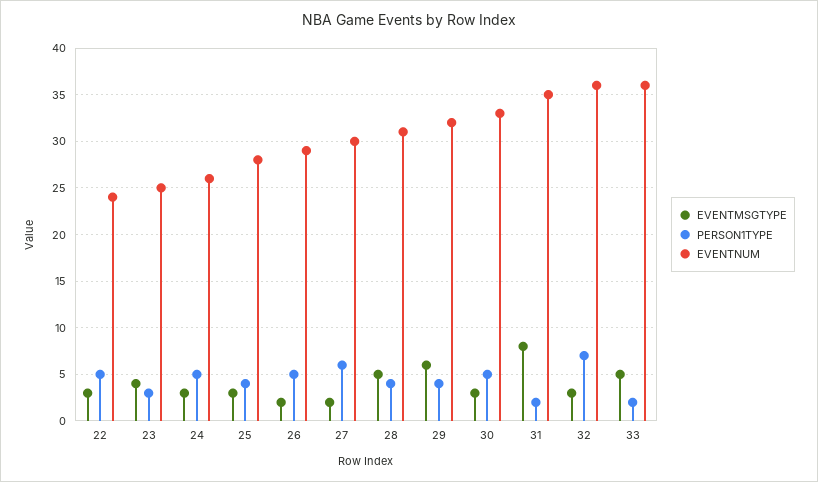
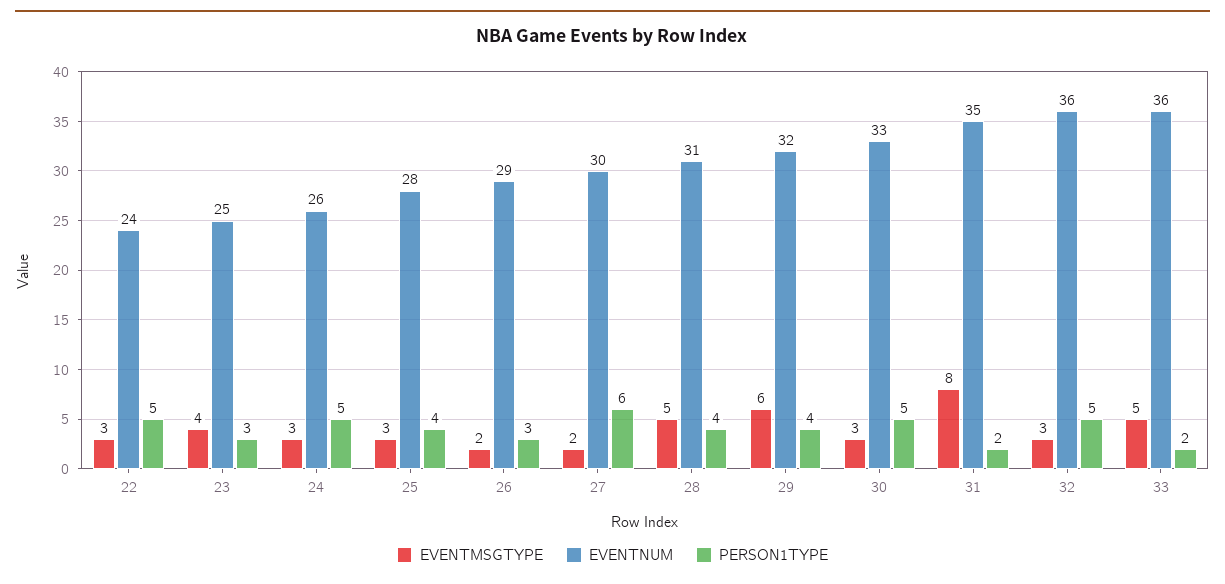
PERSON1TYPE, 26: 5 -> 3
PERSON1TYPE, 32: 7 -> 5

